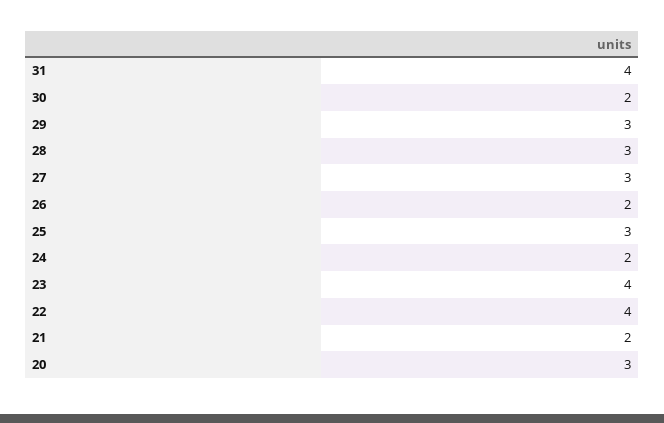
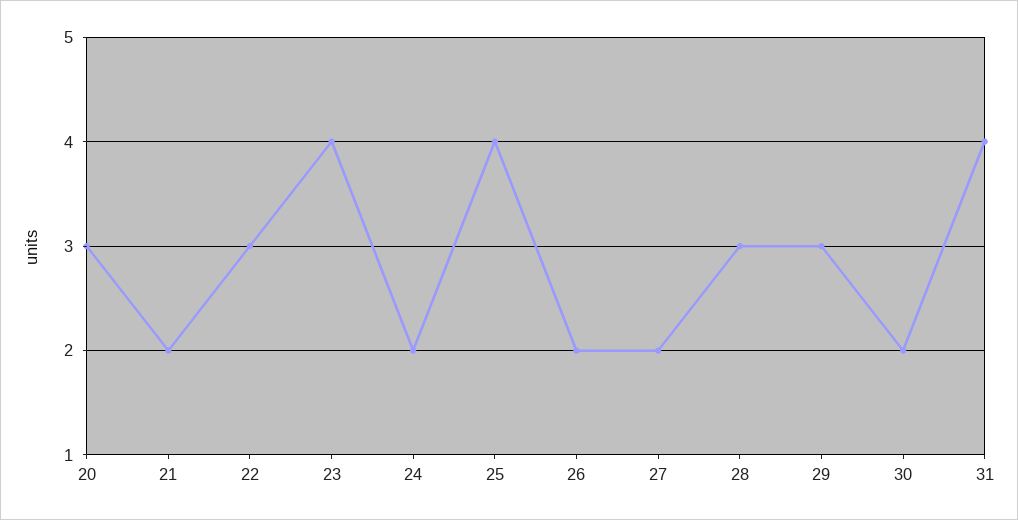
27: 3 -> 2
25: 3 -> 4
22: 4 -> 3

